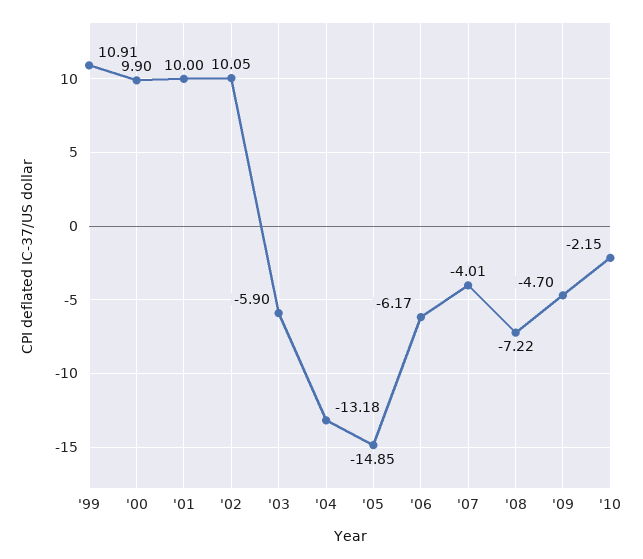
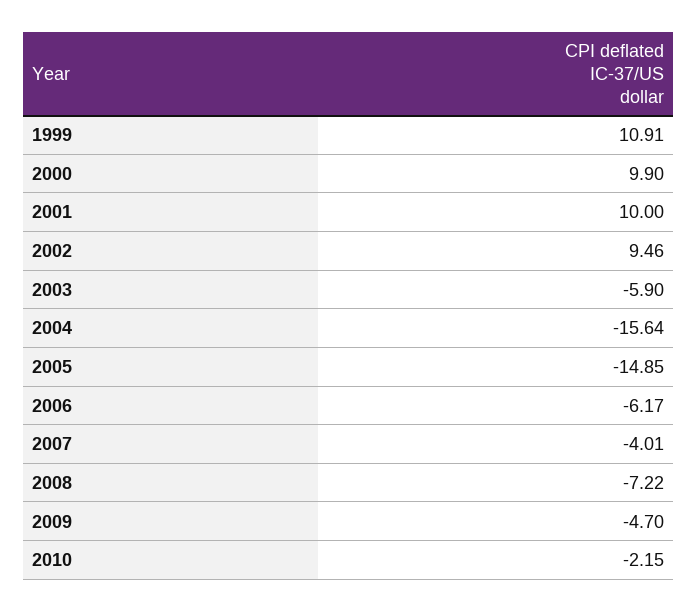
'02: 10.05 -> 9.46
'04: -13.18 -> -15.64

